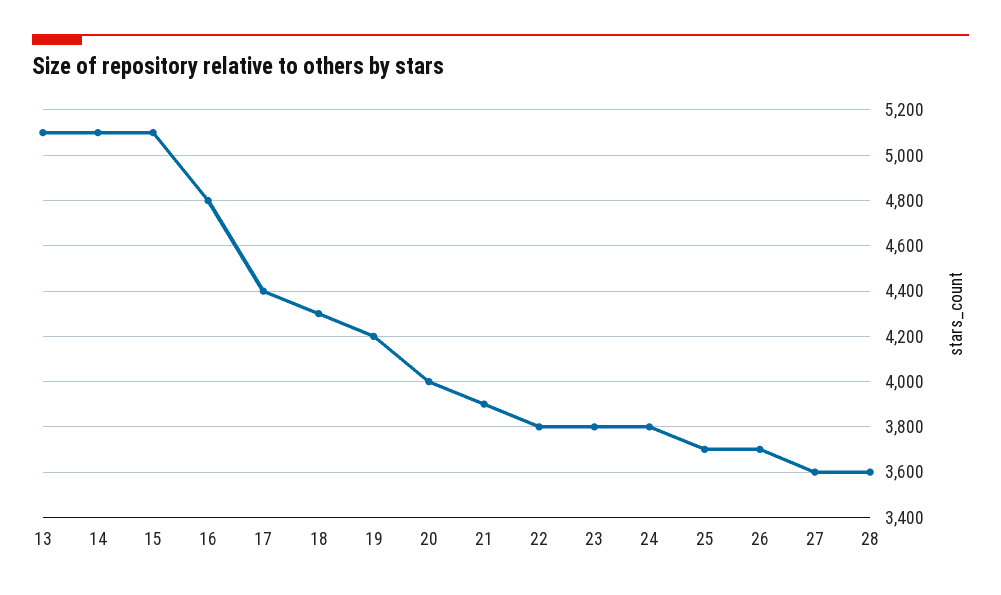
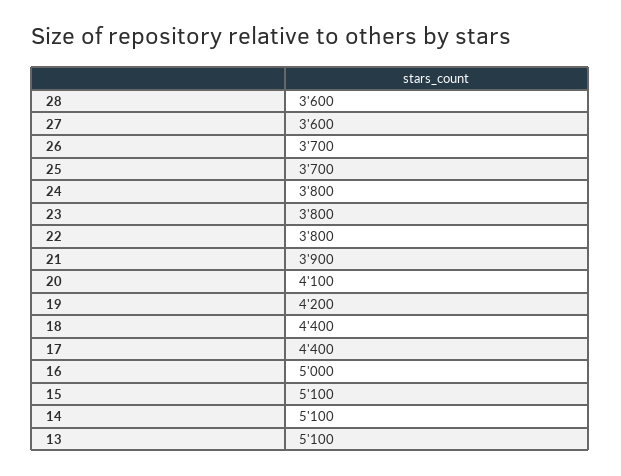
16: 4800 -> 5000
18: 4300 -> 4400
20: 4000 -> 4100

